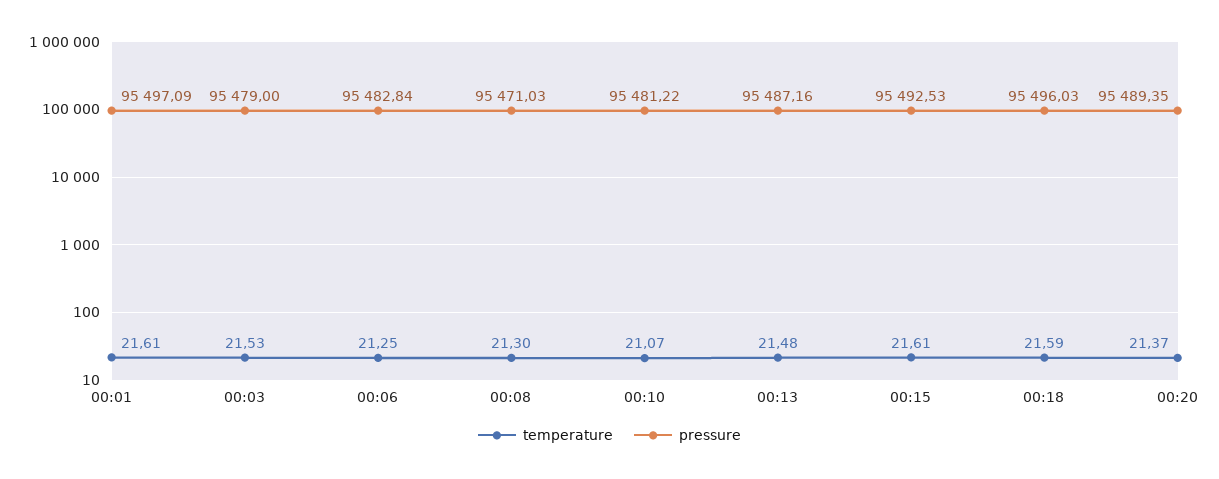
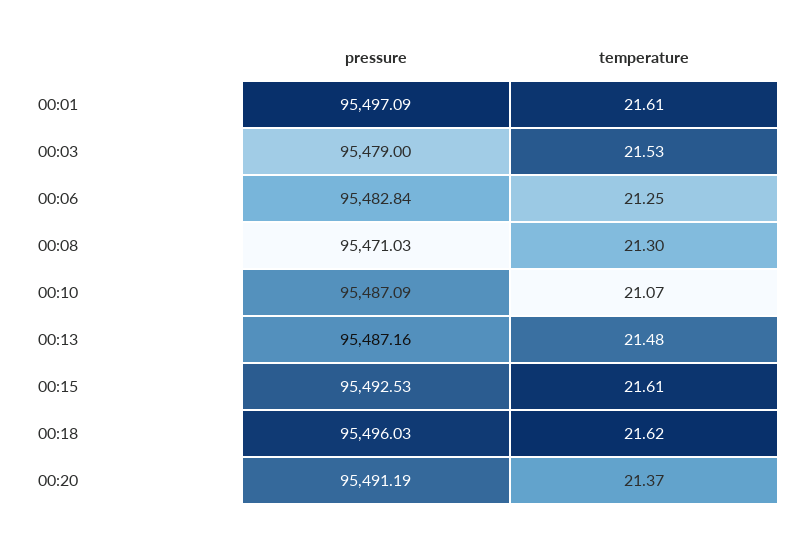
pressure, 00:10: 95481.22 -> 95487.09
temperature, 00:18: 21.59 -> 21.62
pressure, 00:20: 95489.35 -> 95491.19

